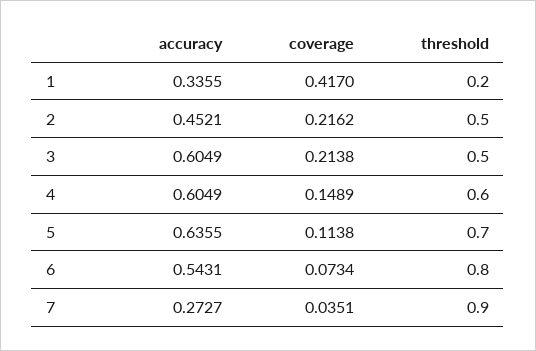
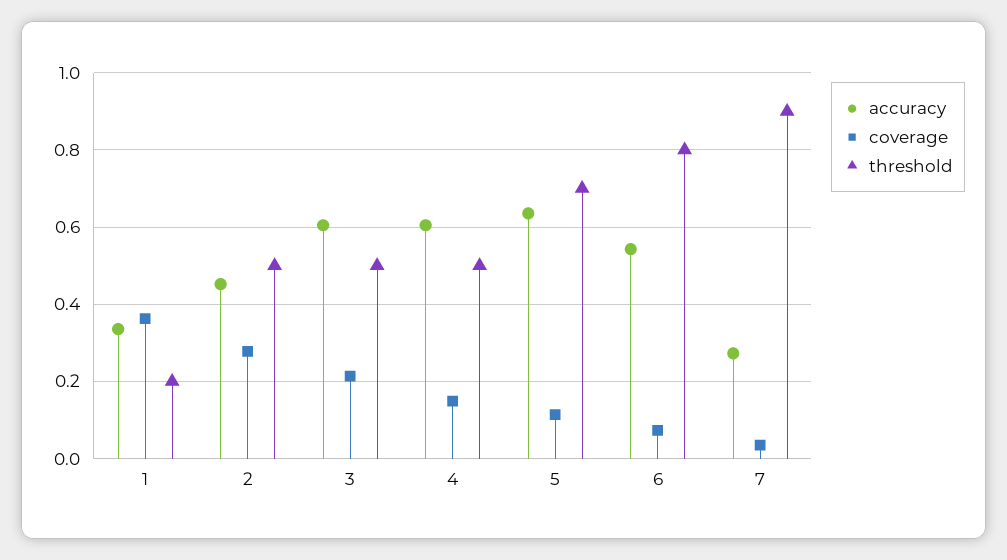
coverage, 1: 0.417 -> 0.36
coverage, 2: 0.2162 -> 0.28
threshold, 4: 0.6 -> 0.5

